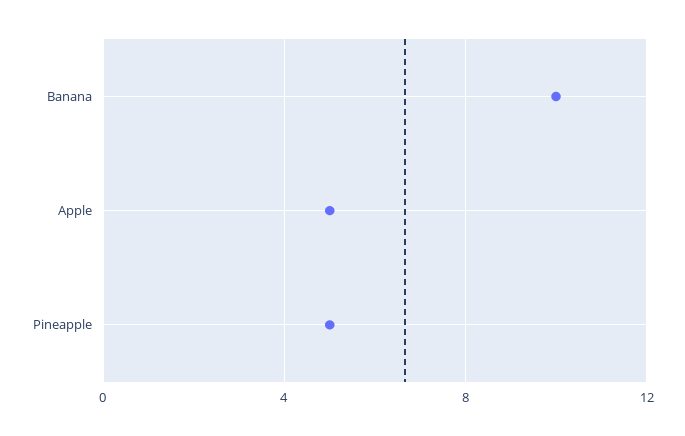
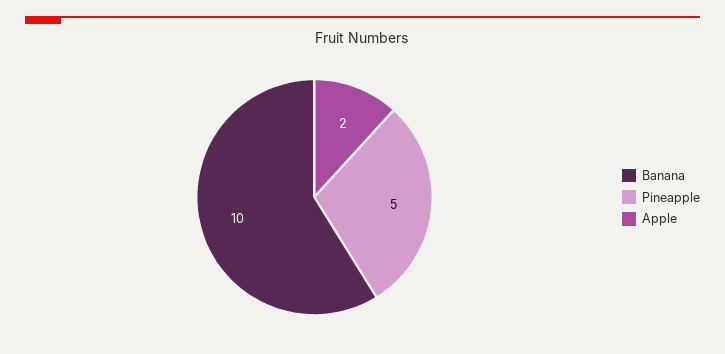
Apple: 5 -> 2

